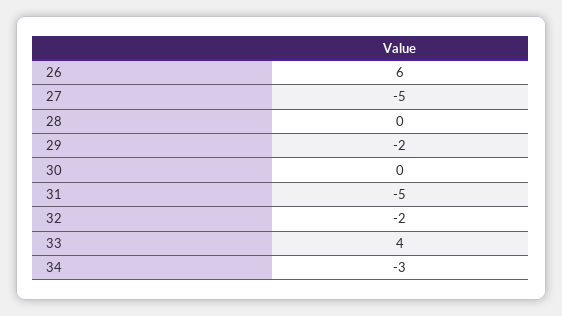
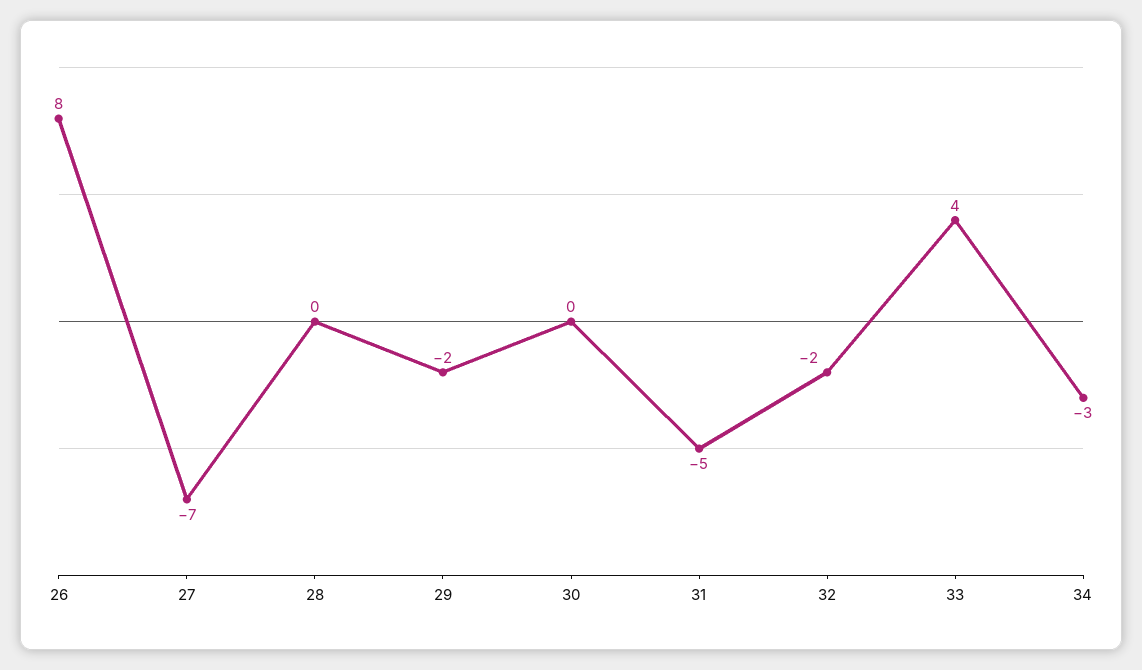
26: 6 -> 8
27: -5 -> -7

